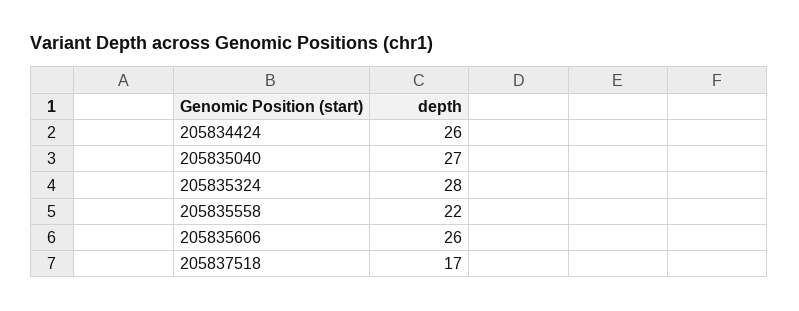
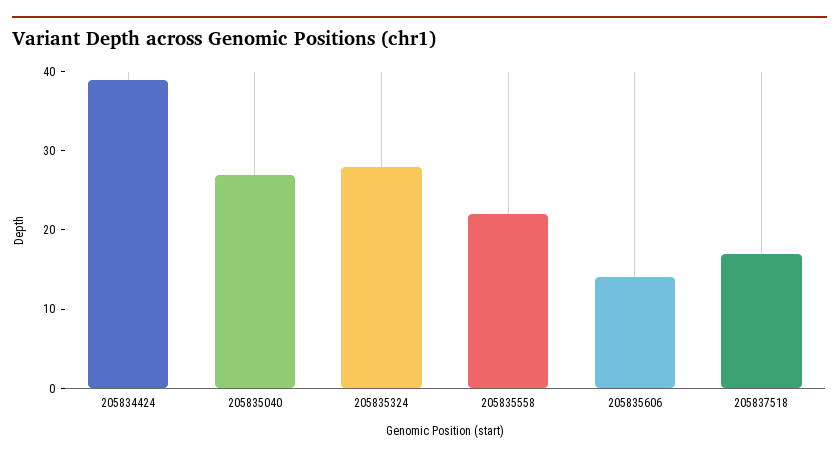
205834424: 26 -> 40
205835606: 26 -> 15

